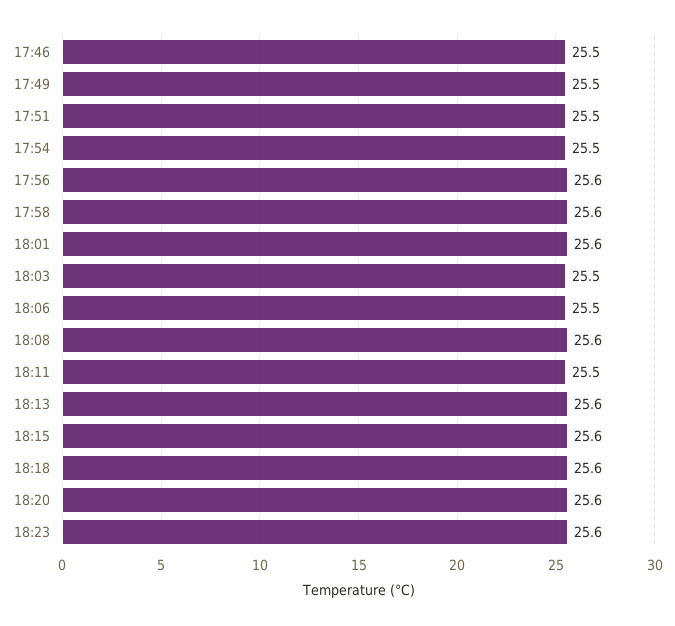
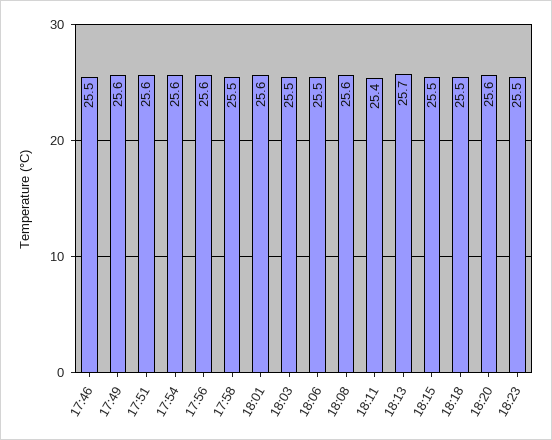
17:49: 25.5 -> 25.6
17:51: 25.5 -> 25.6
17:54: 25.5 -> 25.6
17:58: 25.6 -> 25.5
18:11: 25.5 -> 25.4
18:13: 25.6 -> 25.7
18:15: 25.6 -> 25.5
18:18: 25.6 -> 25.5
18:23: 25.6 -> 25.5

